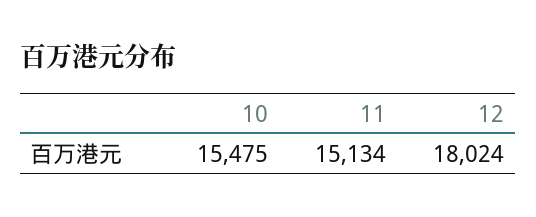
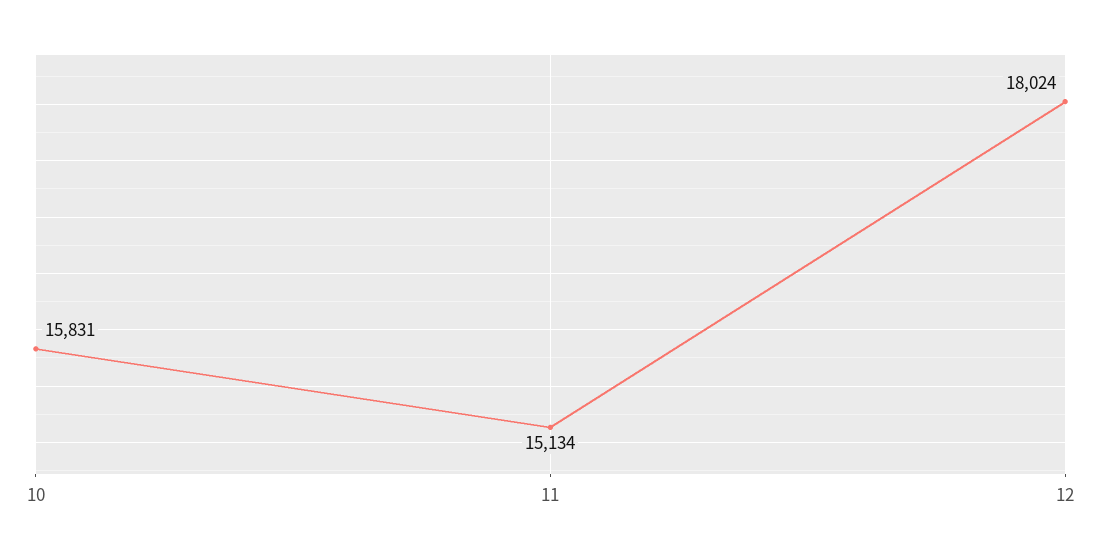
10: 15475 -> 15831

